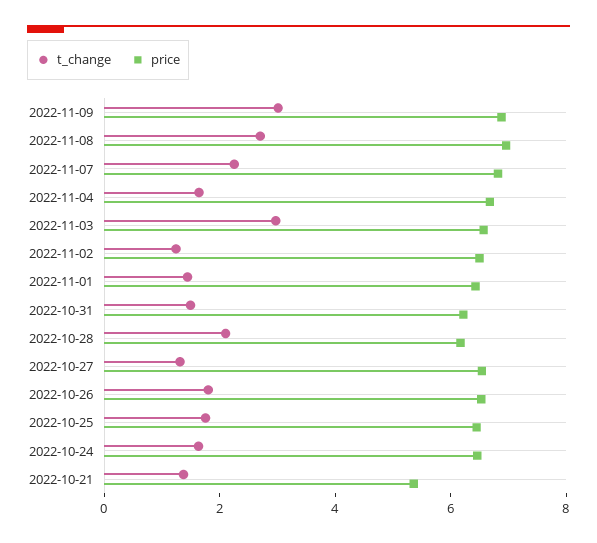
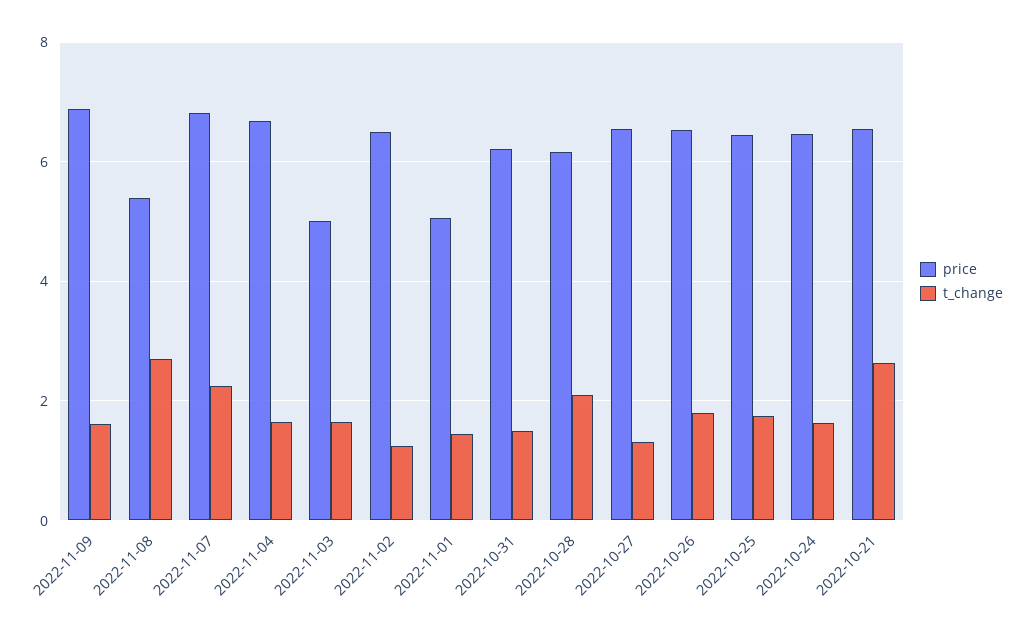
t_change, 2022-11-09: 3 -> 1.6
price, 2022-11-08: 7 -> 5.4
t_change, 2022-11-03: 3 -> 1.6
price, 2022-11-03: 6.5 -> 5
price, 2022-11-01: 6.5 -> 5
t_change, 2022-10-21: 1.5 -> 2.6
price, 2022-10-21: 5.5 -> 6.6

